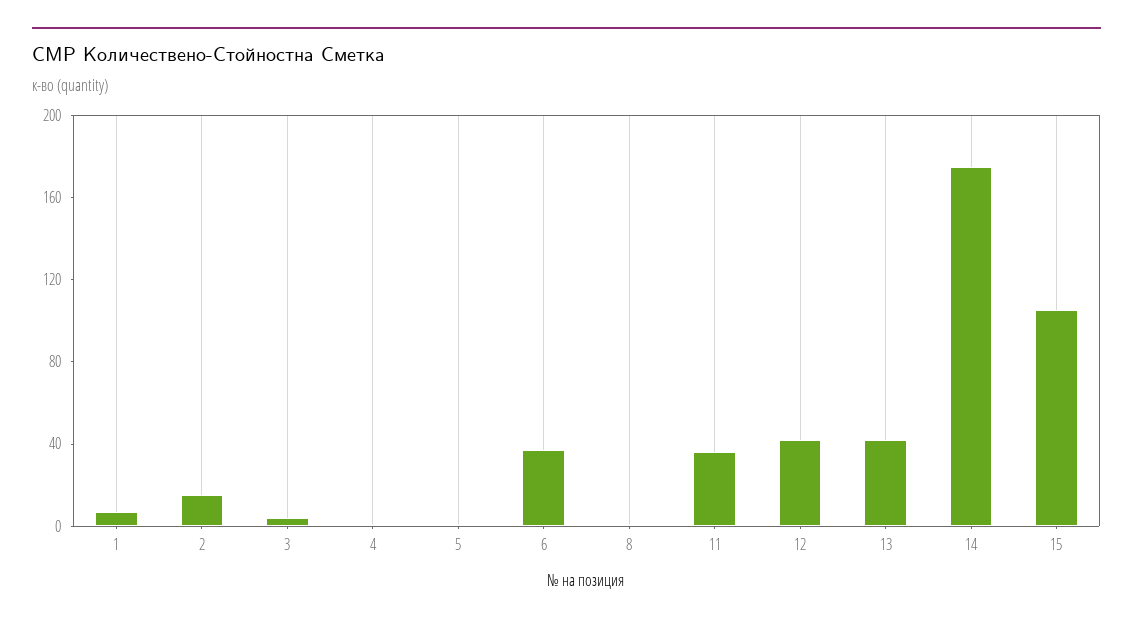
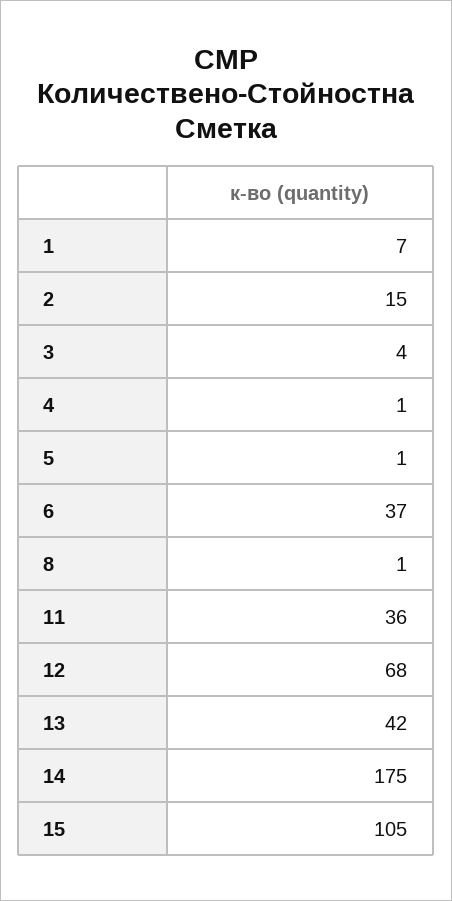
12: 40 -> 68

